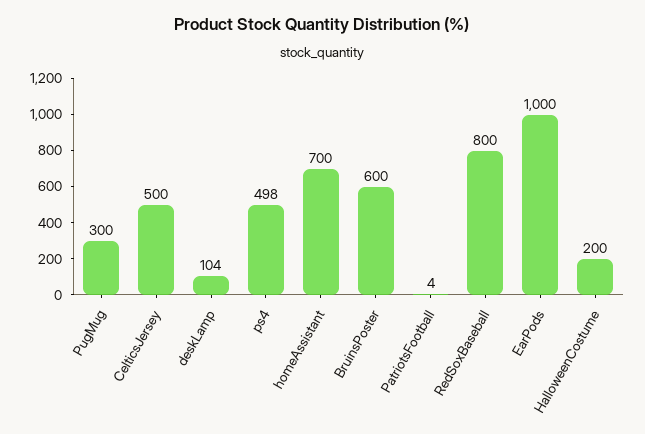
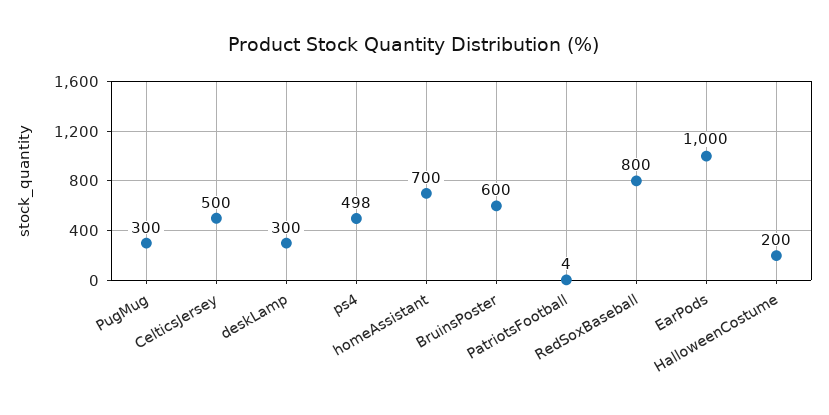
deskLamp: 104 -> 300

